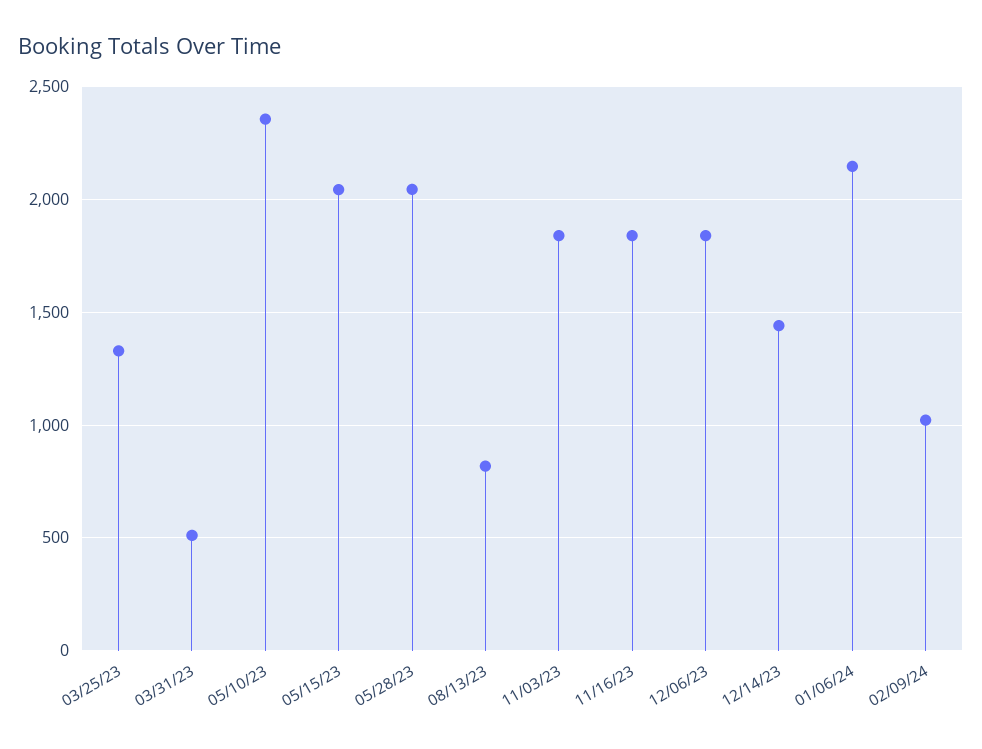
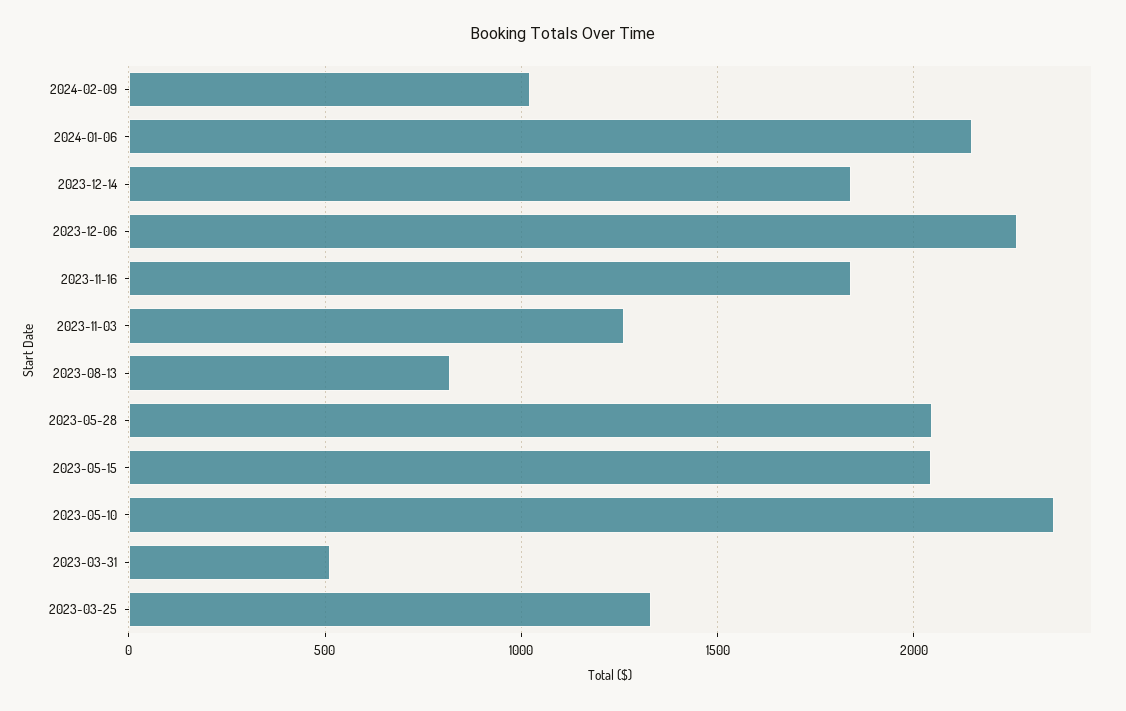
11/03/23: 1850 -> 1250
12/06/23: 1850 -> 2250
12/14/23: 1450 -> 1850

